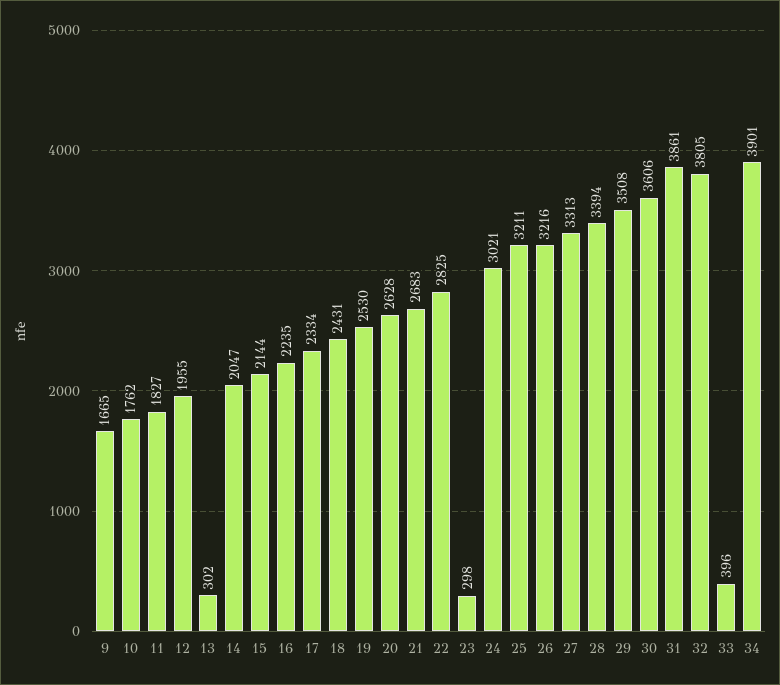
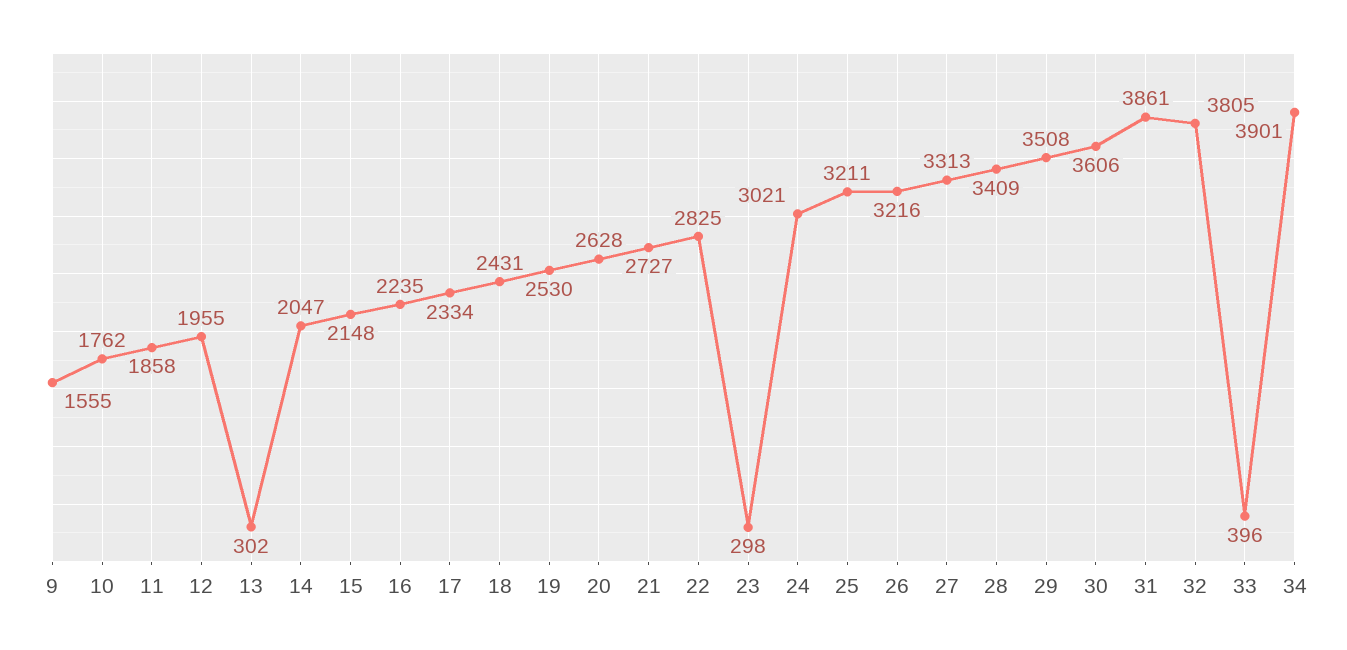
9: 1665 -> 1555
11: 1827 -> 1858
15: 2144 -> 2148
21: 2683 -> 2727
28: 3394 -> 3409

